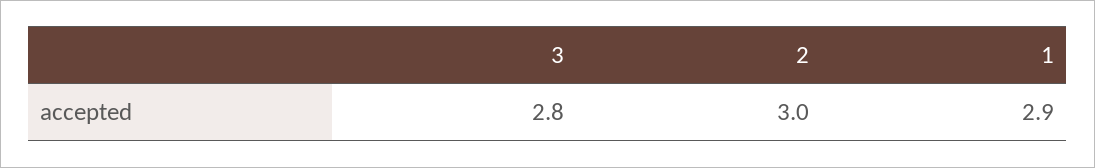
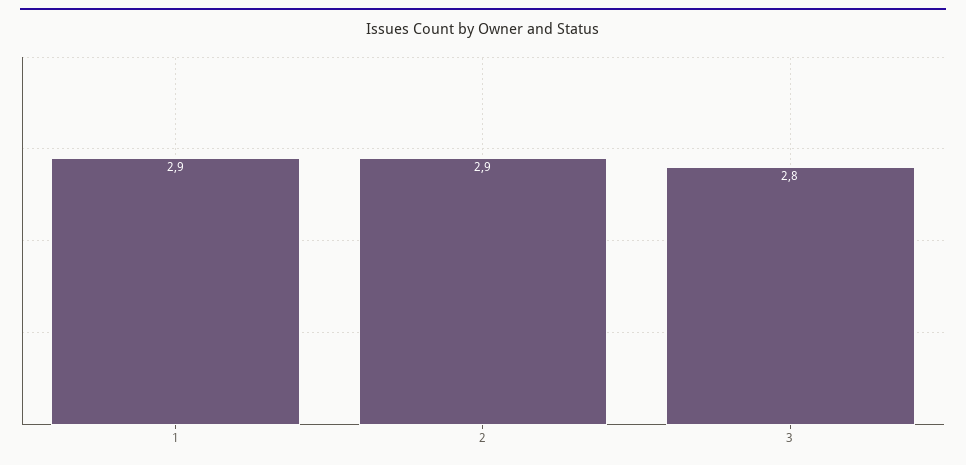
2: 3 -> 2.9

